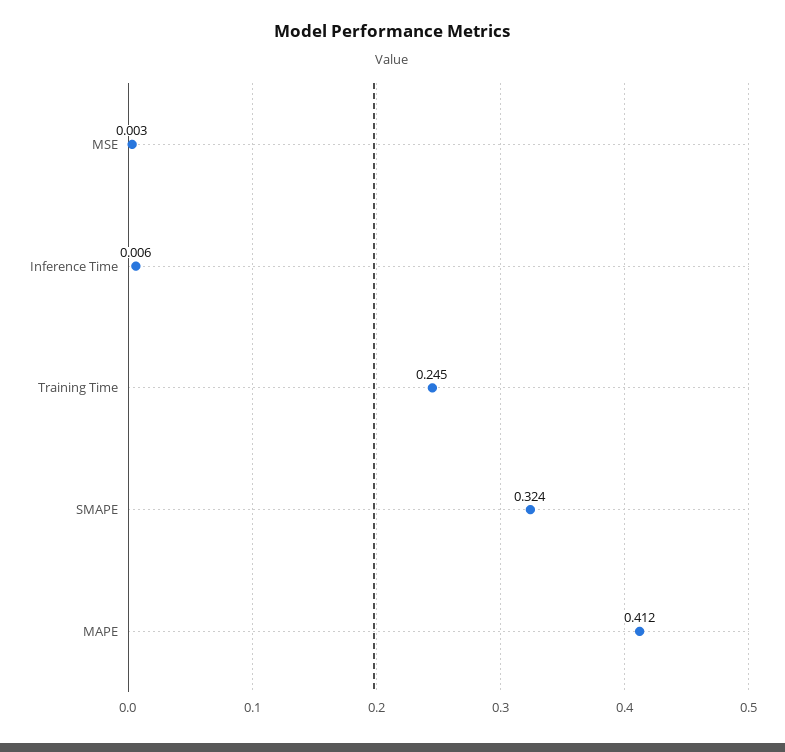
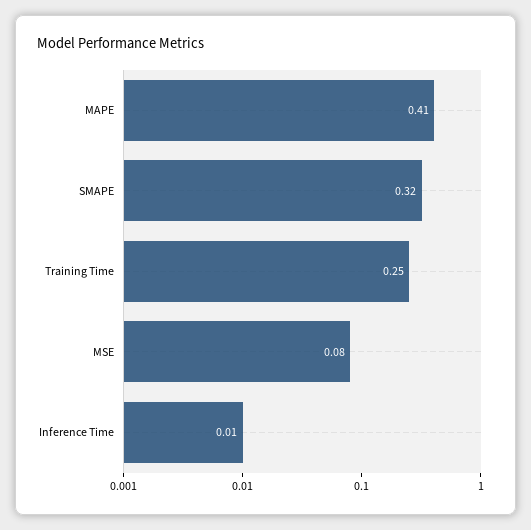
MSE: 0.003 -> 0.08

